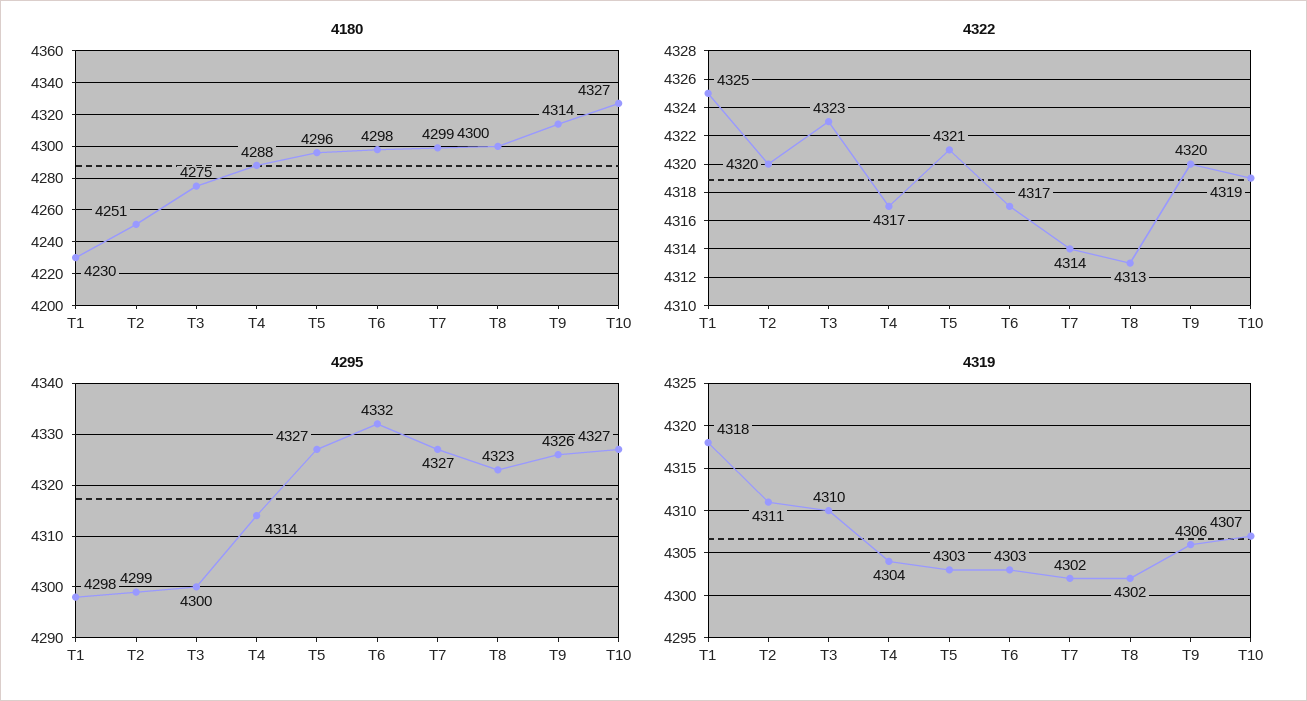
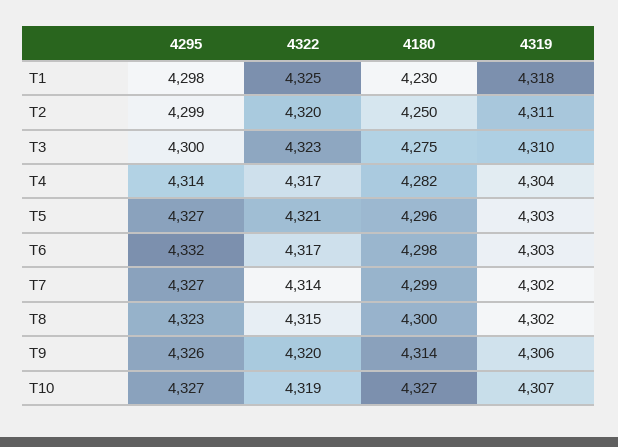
4180, T2: 4251 -> 4250
4180, T4: 4288 -> 4282
4322, T8: 4313 -> 4315

